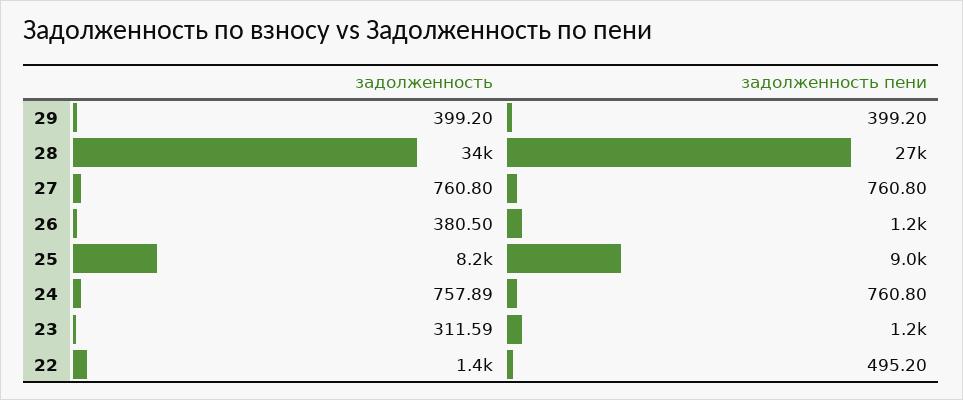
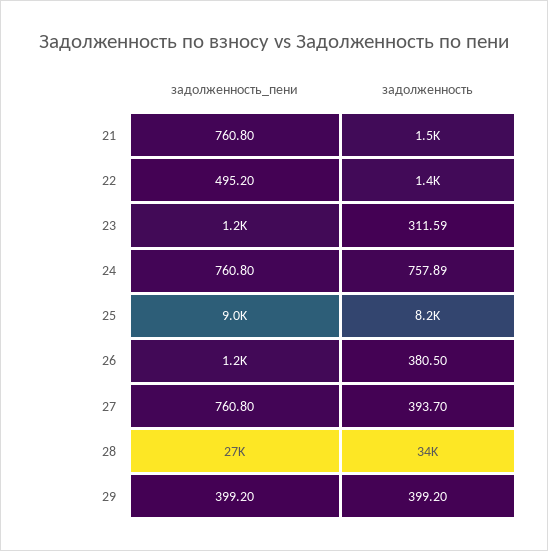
задолженность, 27: 760.8 -> 393.7
задолженность пени, 21: none -> 760.8
задолженность, 21: none -> 1500

